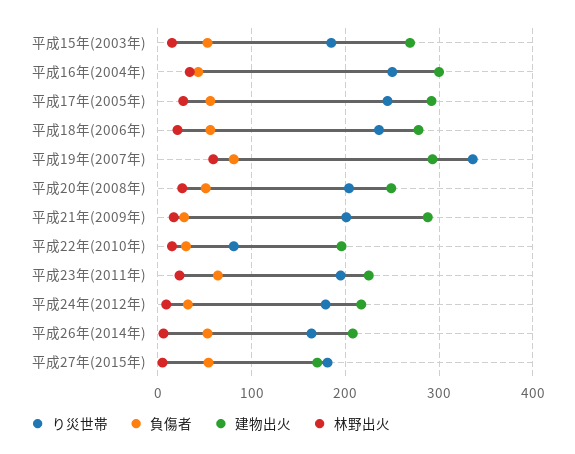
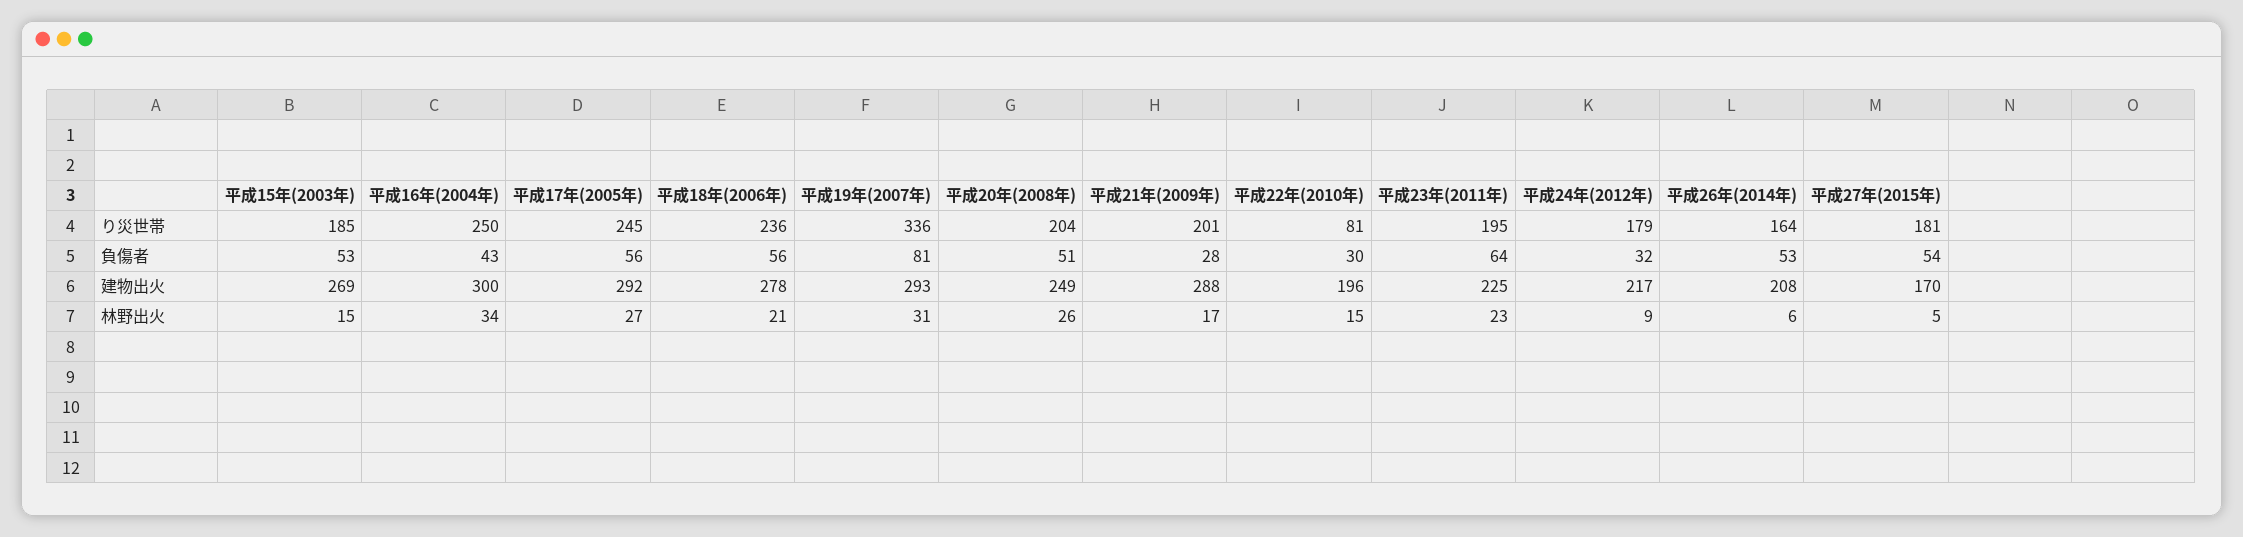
林野出火, 平成19年(2007年): 60 -> 31

